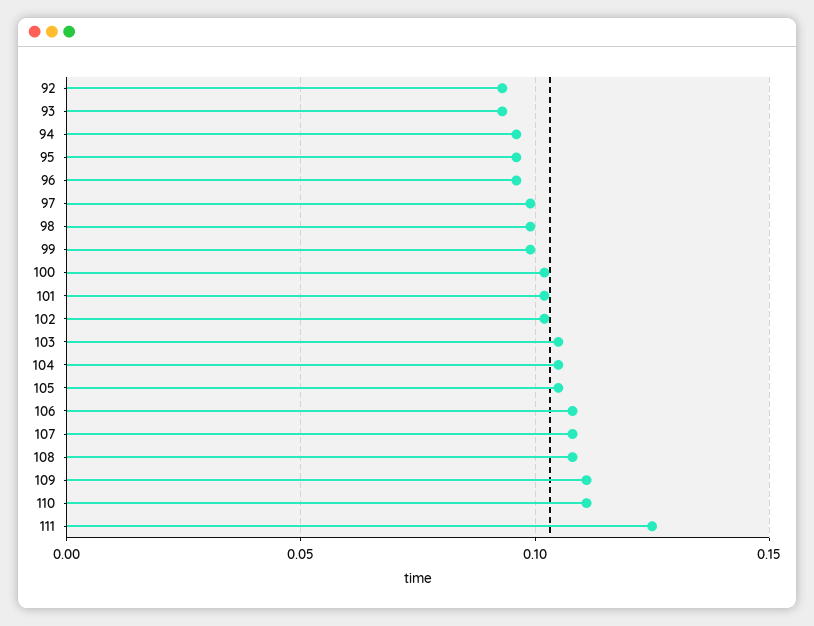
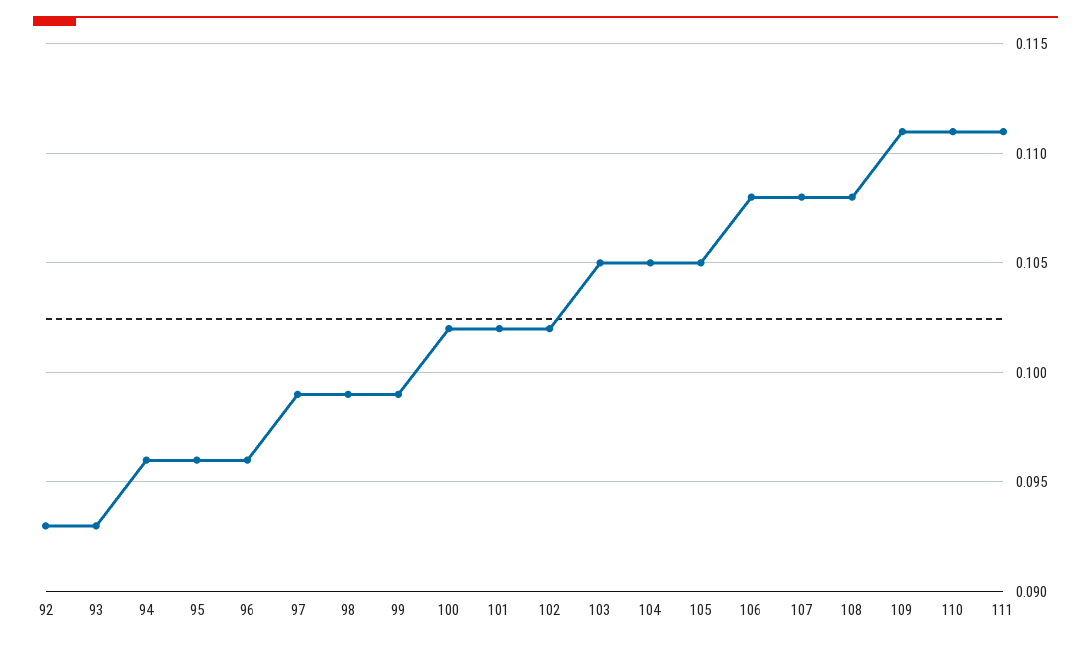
111: 0.125 -> 0.111

